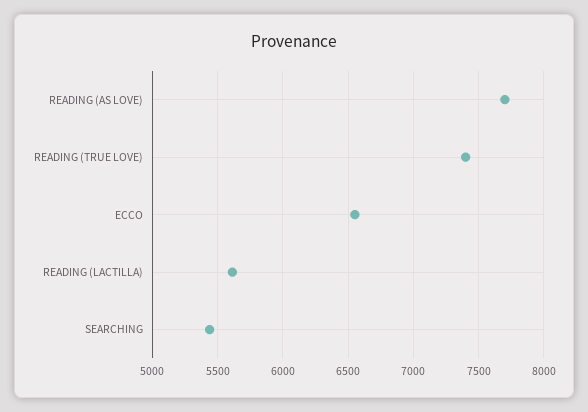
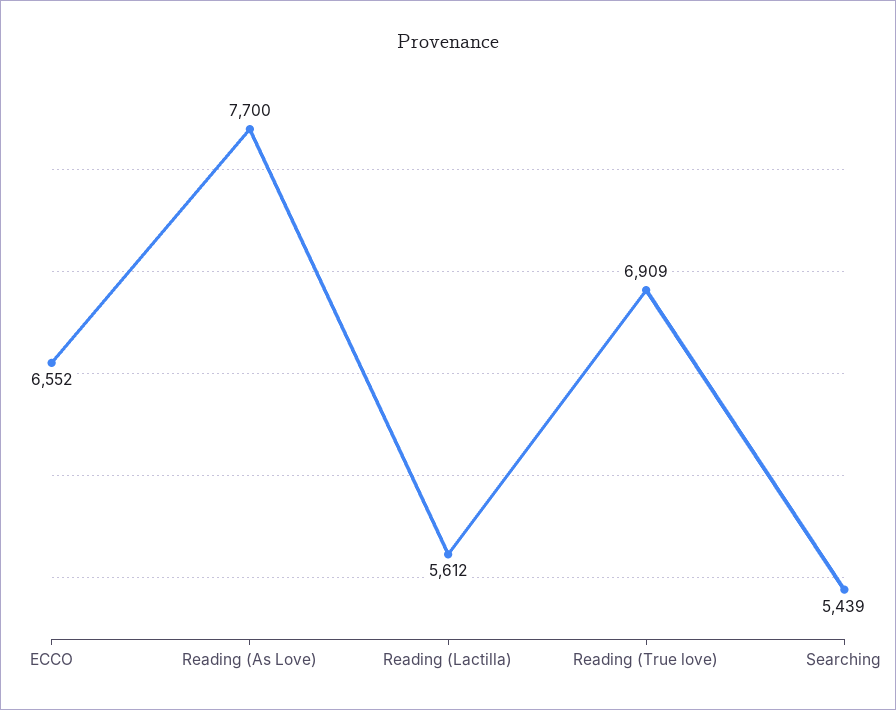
READING (TRUE LOVE): 7400 -> 6909

